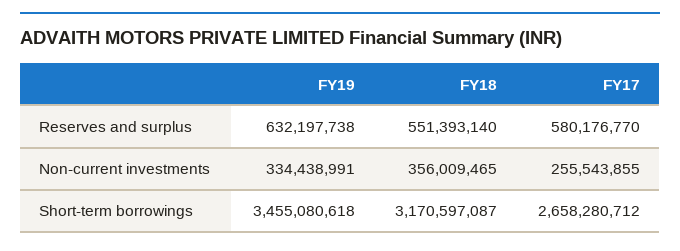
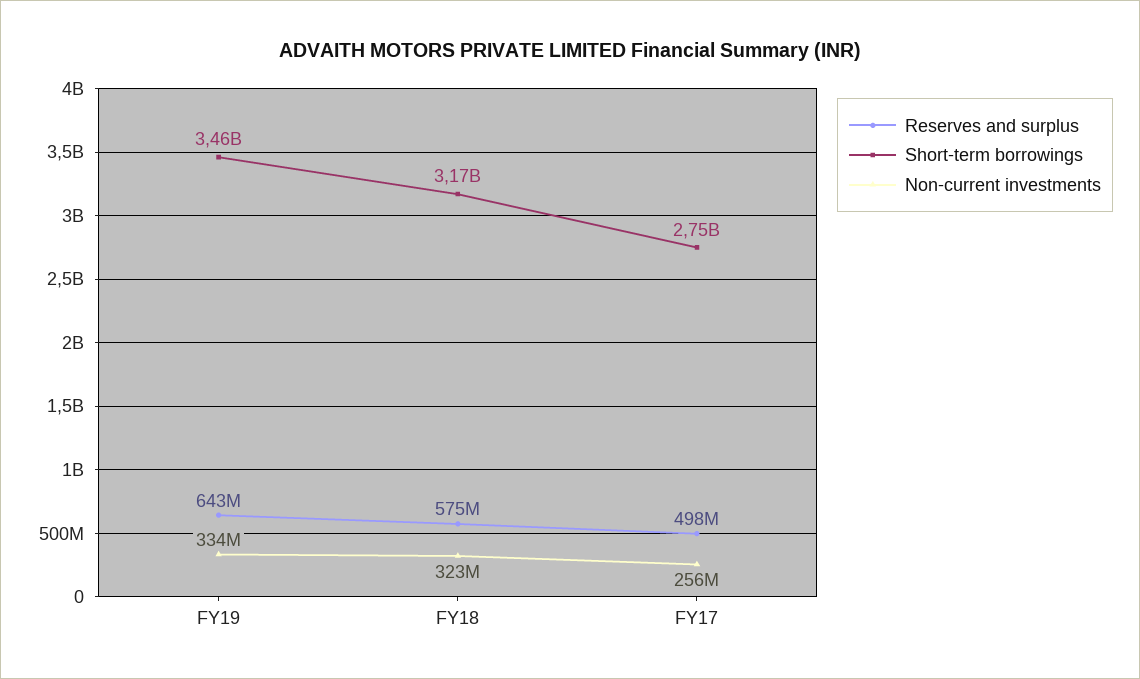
Reserves and surplus, FY19: 632197738 -> 643000000
Reserves and surplus, FY18: 551393140 -> 575000000
Reserves and surplus, FY17: 580176770 -> 498000000
Non-current investments, FY18: 356009465 -> 323000000
Short-term borrowings, FY17: 2658280712 -> 2750000000

